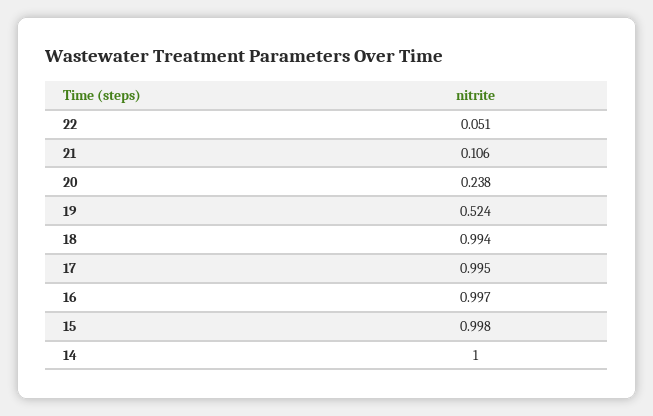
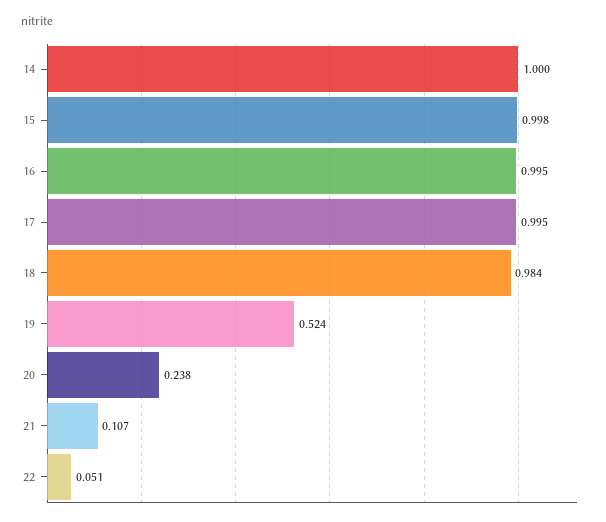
21: 0.106 -> 0.107
18: 0.994 -> 0.984
16: 0.997 -> 0.995

